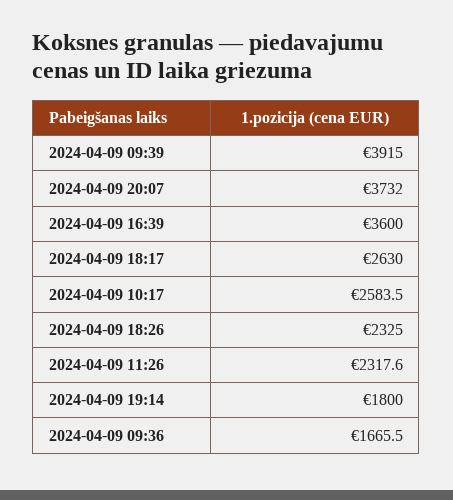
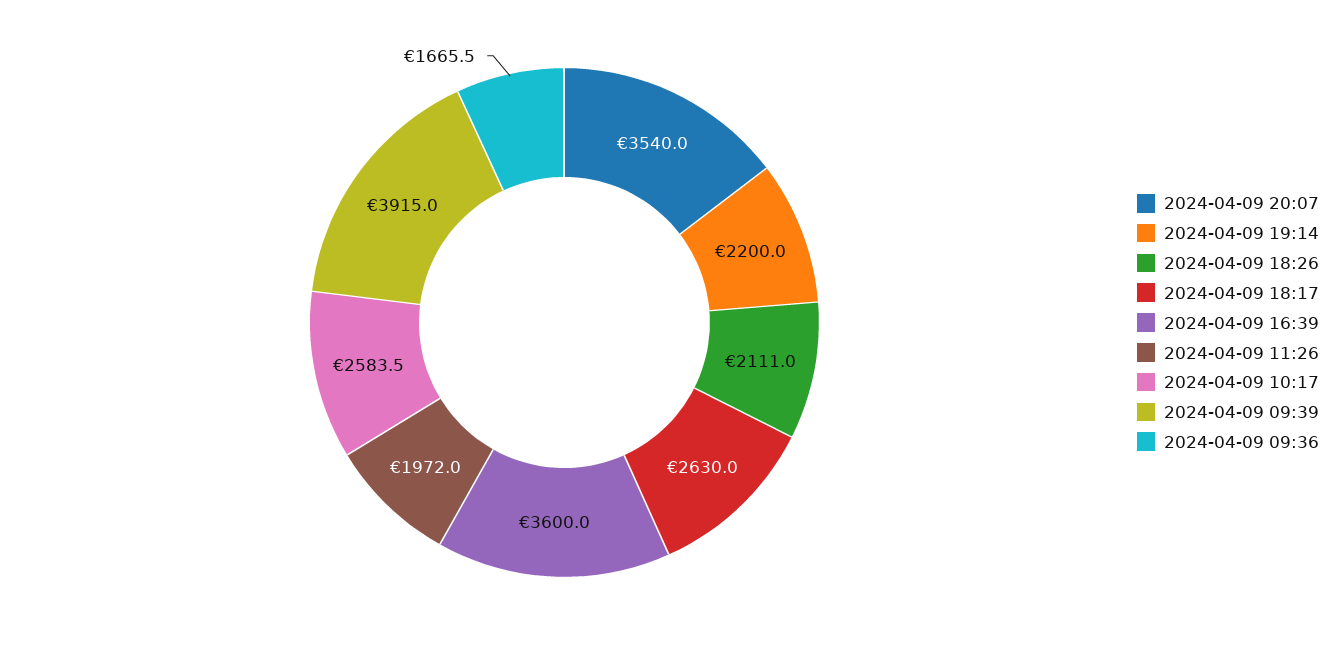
2024-04-09 20:07: 3732 -> 3540
2024-04-09 18:26: 2325 -> 2111
2024-04-09 11:26: 2317.6 -> 1972
2024-04-09 19:14: 1800 -> 2200

